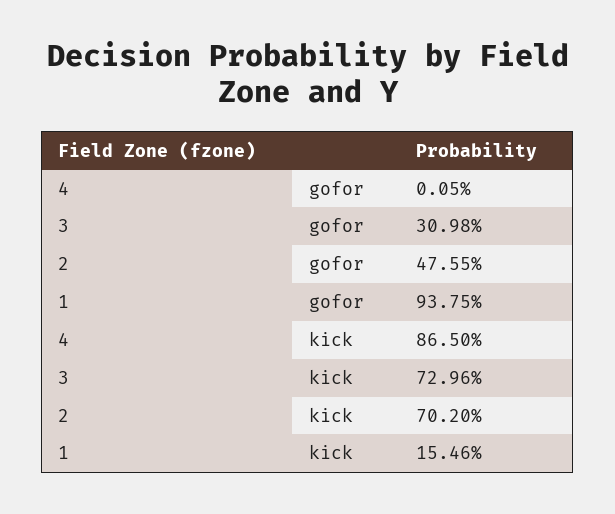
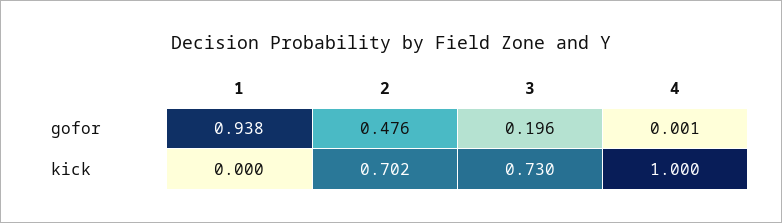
3, gofor: 0.3098 -> 0.196
4, kick: 0.865 -> 1
1, kick: 0.1546 -> 0

